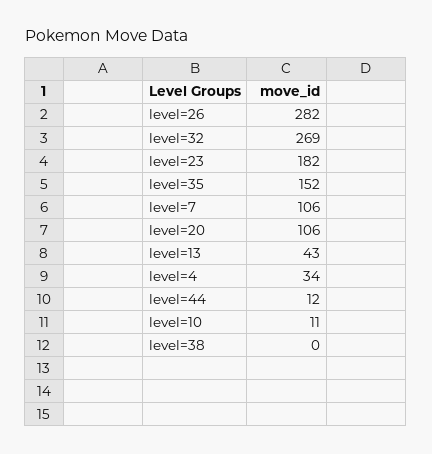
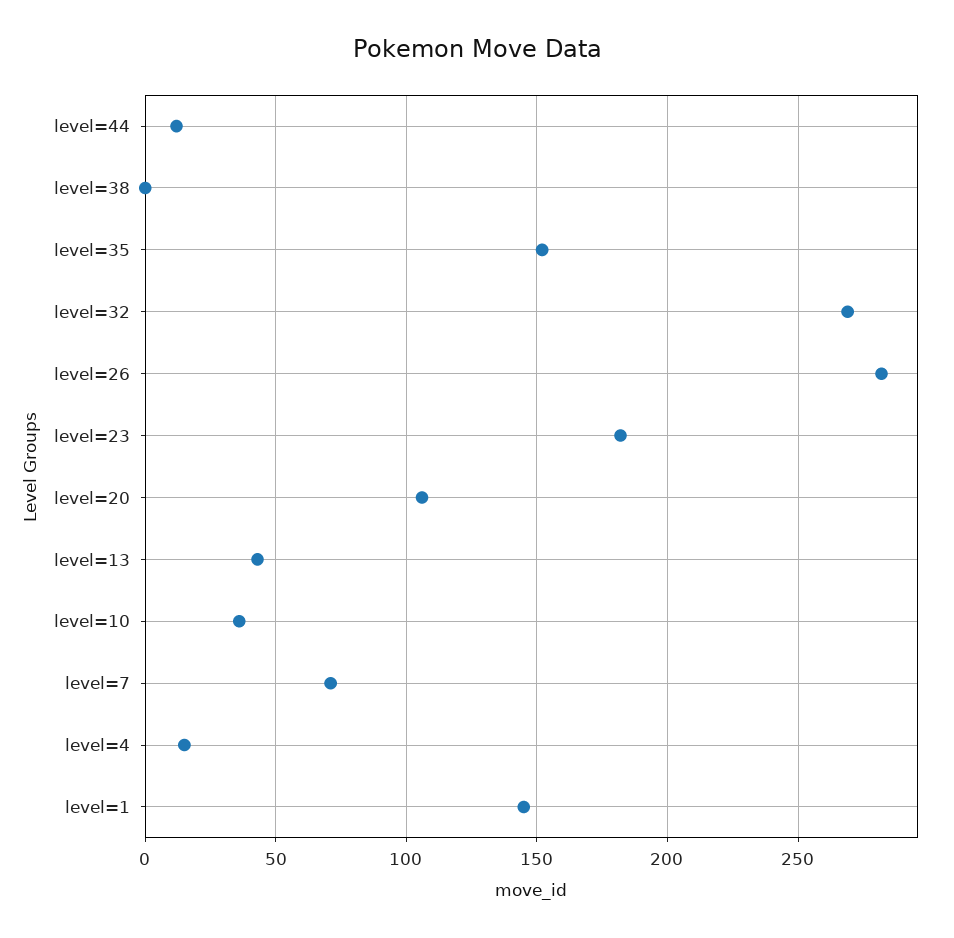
level=7: 106 -> 70
level=4: 34 -> 15
level=10: 11 -> 35
level=1: none -> 145

